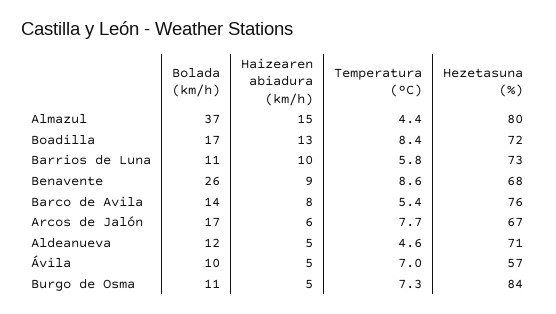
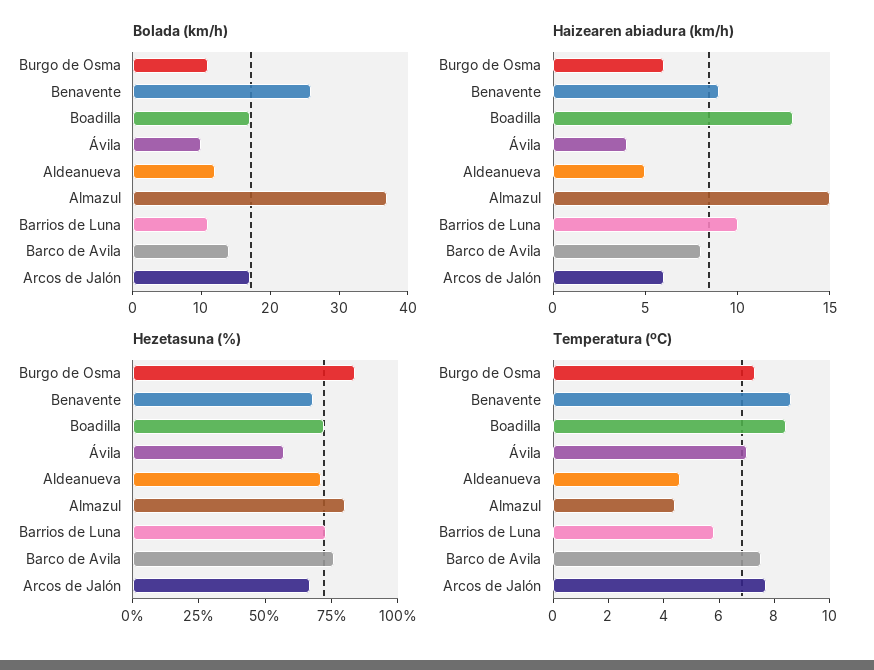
Temperatura (ºC), Barco de Avila: 5.4 -> 7.5
Haizearen abiadura (km/h), Ávila: 5 -> 4
Haizearen abiadura (km/h), Burgo de Osma: 5 -> 6

